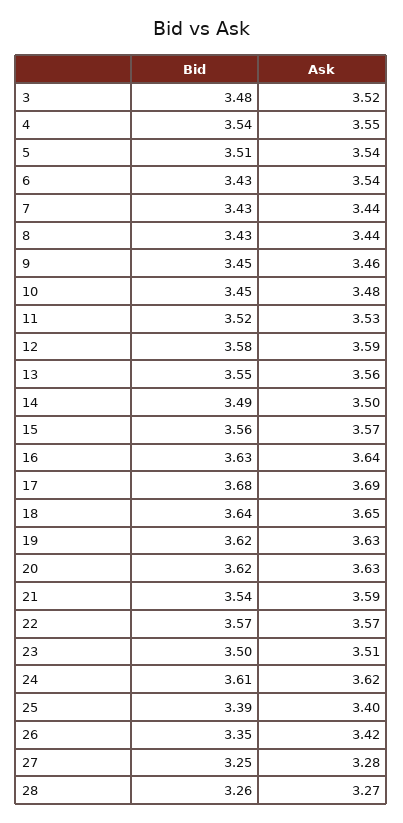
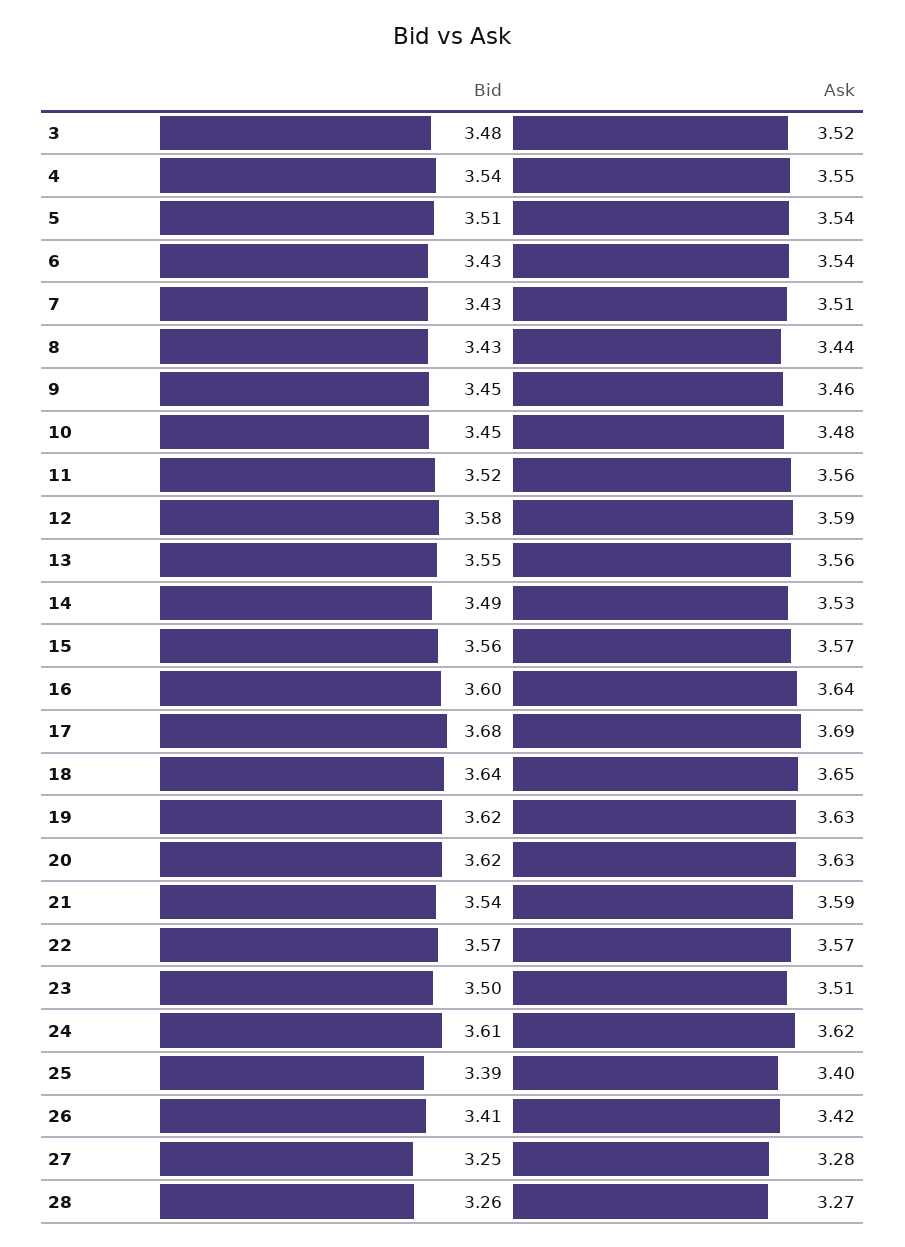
Ask, 7: 3.44 -> 3.51
Ask, 11: 3.53 -> 3.56
Ask, 14: 3.5 -> 3.53
Bid, 16: 3.63 -> 3.6
Bid, 26: 3.35 -> 3.41

